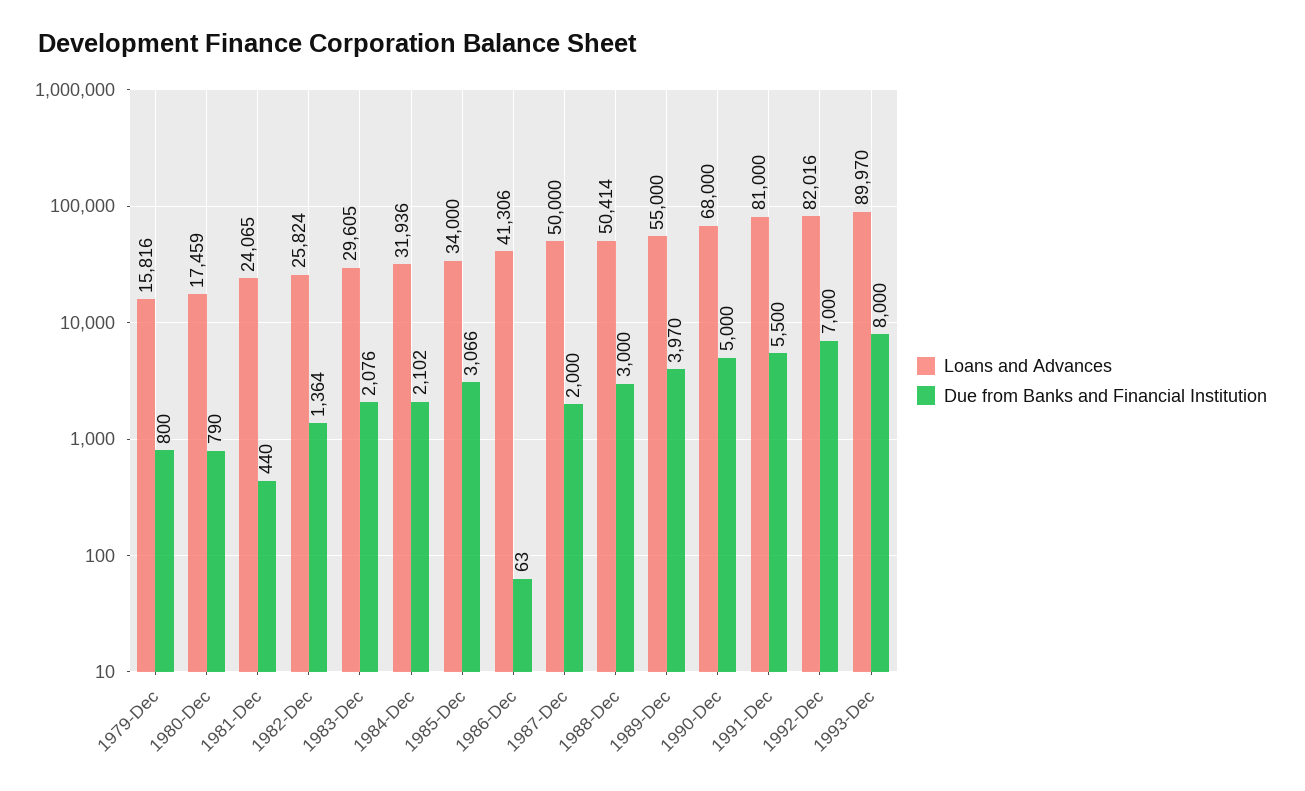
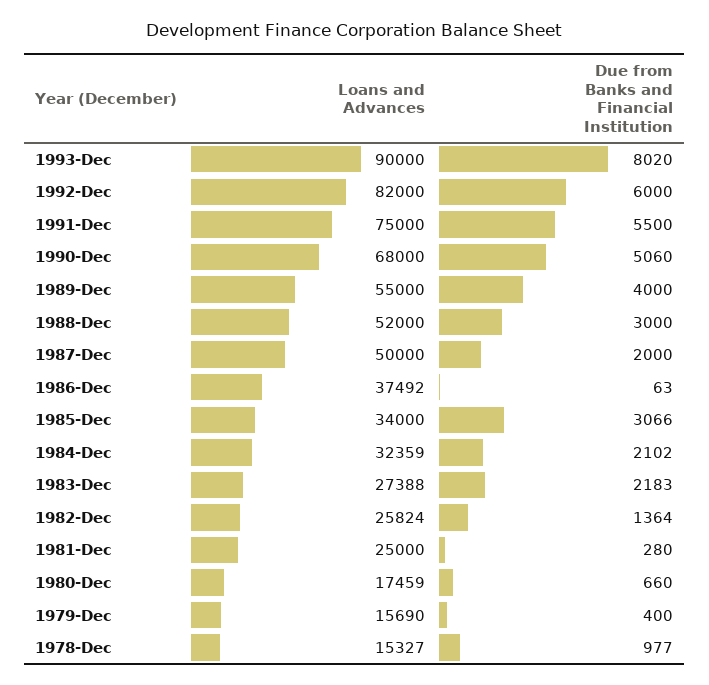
Loans and Advances, 1979-Dec: 15816 -> 15690
Due from Banks and Financial Institution, 1979-Dec: 800 -> 400
Due from Banks and Financial Institution, 1980-Dec: 790 -> 660
Loans and Advances, 1981-Dec: 24065 -> 25000
Due from Banks and Financial Institution, 1981-Dec: 440 -> 280
Loans and Advances, 1983-Dec: 29605 -> 27388
Due from Banks and Financial Institution, 1983-Dec: 2076 -> 2183
Loans and Advances, 1984-Dec: 31936 -> 32359
Loans and Advances, 1986-Dec: 41306 -> 37492
Loans and Advances, 1988-Dec: 50414 -> 52000
Due from Banks and Financial Institution, 1989-Dec: 3970 -> 4000
Due from Banks and Financial Institution, 1990-Dec: 5000 -> 5060
Loans and Advances, 1991-Dec: 81000 -> 75000
Loans and Advances, 1992-Dec: 82016 -> 82000
Due from Banks and Financial Institution, 1992-Dec: 7000 -> 6000
Loans and Advances, 1993-Dec: 89970 -> 90000
Due from Banks and Financial Institution, 1993-Dec: 8000 -> 8020
Loans and Advances, 1978-Dec: none -> 15327
Due from Banks and Financial Institution, 1978-Dec: none -> 977

